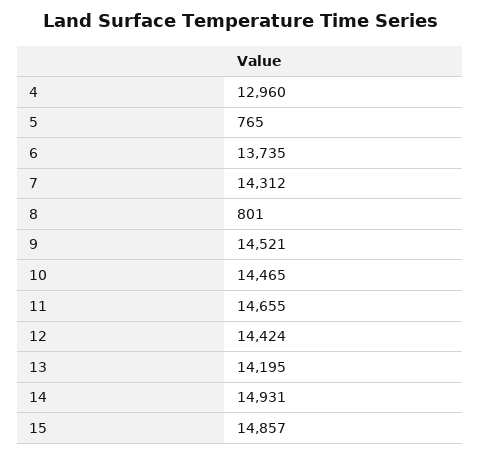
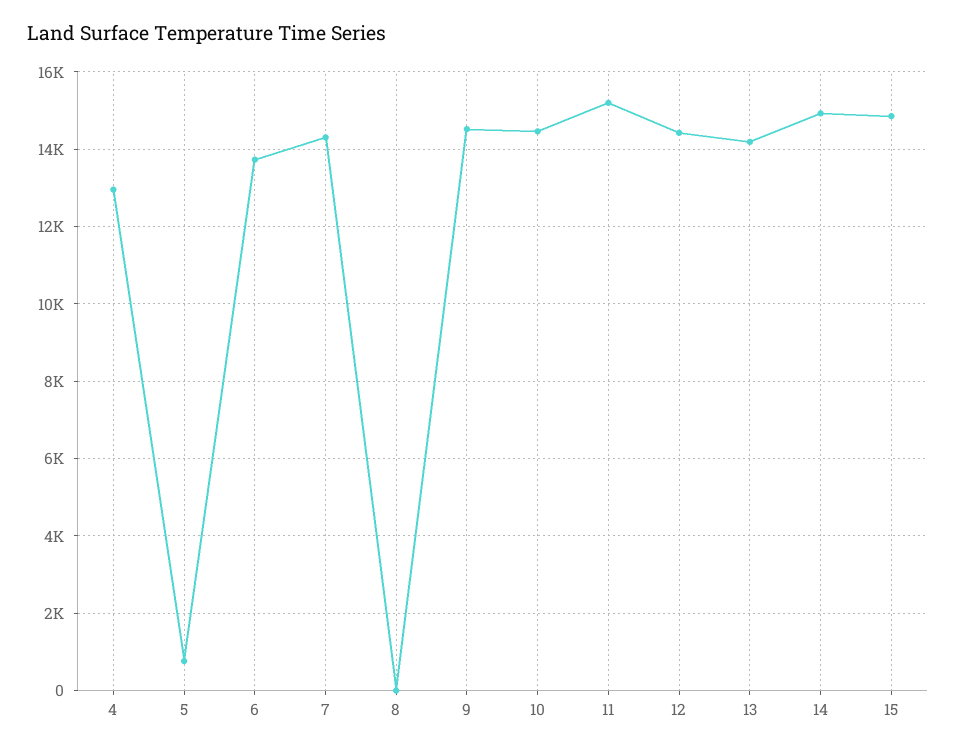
8: 801 -> 0
11: 14655 -> 15200

